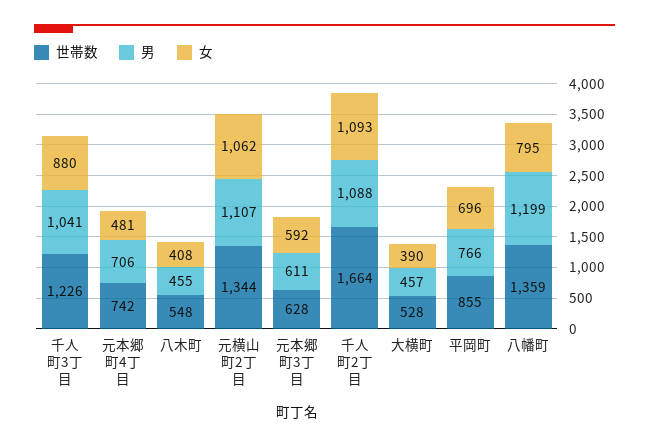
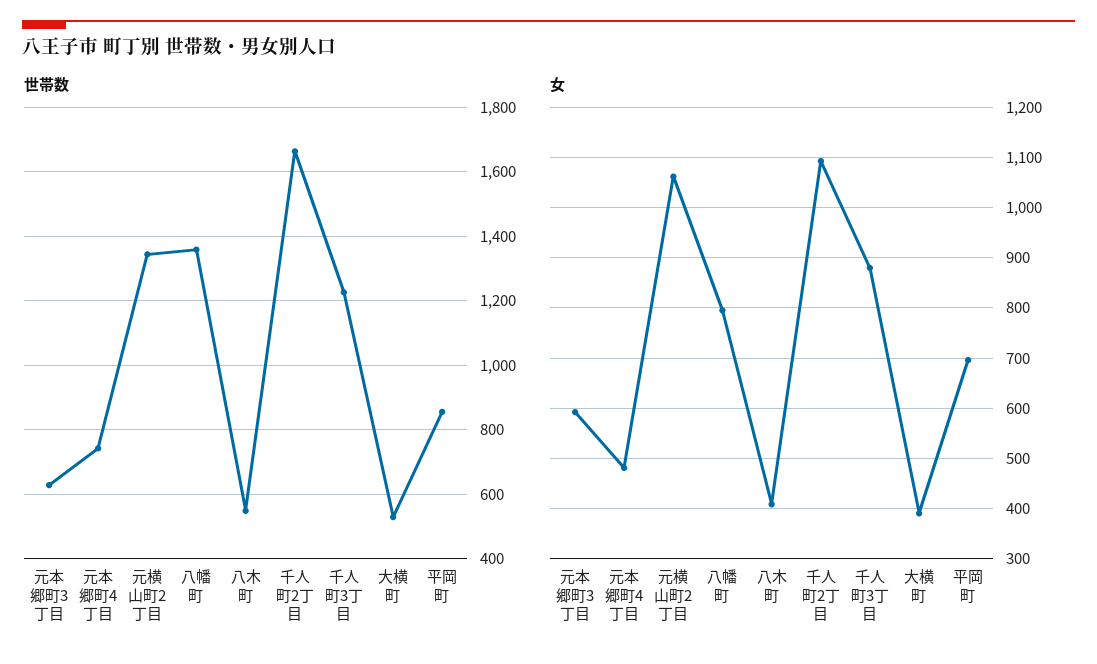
男, 千人町3丁目: 1041 -> none
男, 元本郷町4丁目: 706 -> none
男, 八木町: 455 -> none
男, 元横山町2丁目: 1107 -> none
男, 元本郷町3丁目: 611 -> none
男, 千人町2丁目: 1088 -> none
男, 大横町: 457 -> none
男, 平岡町: 766 -> none
男, 八幡町: 1199 -> none

